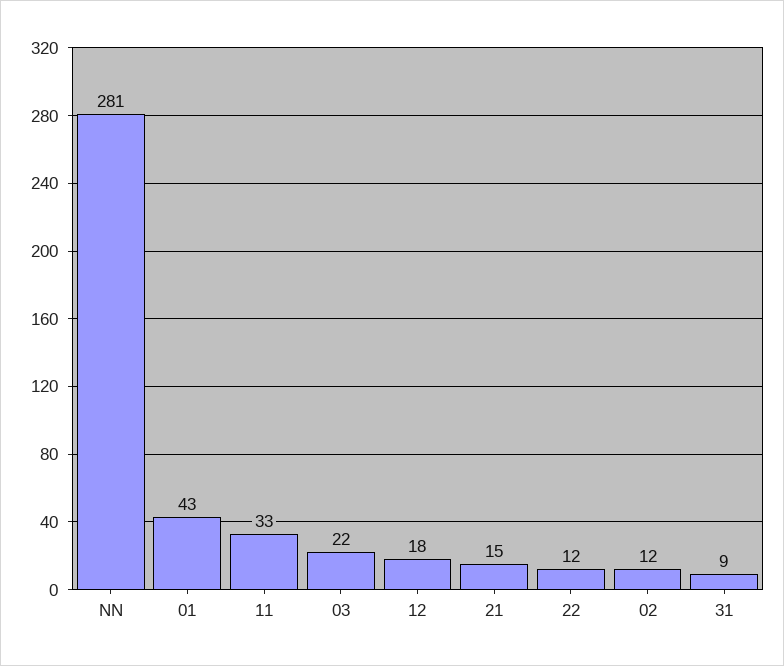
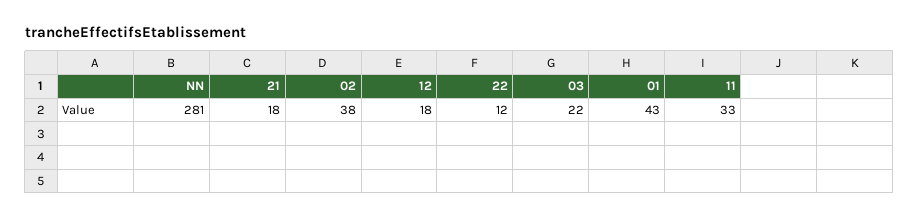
21: 15 -> 18
02: 12 -> 38
31: 9 -> none

